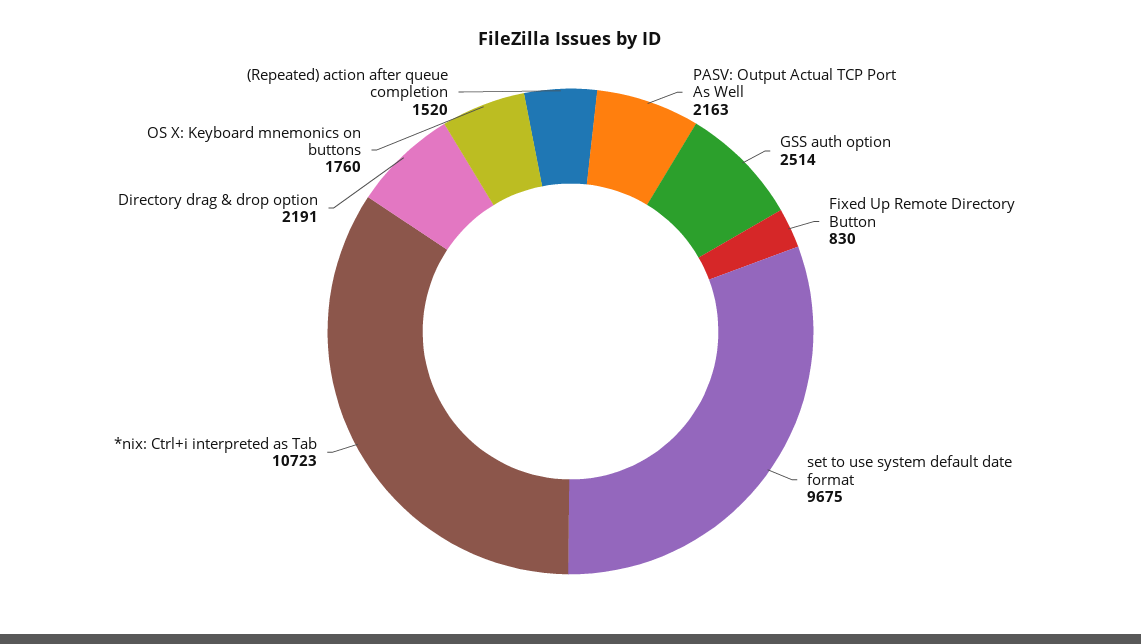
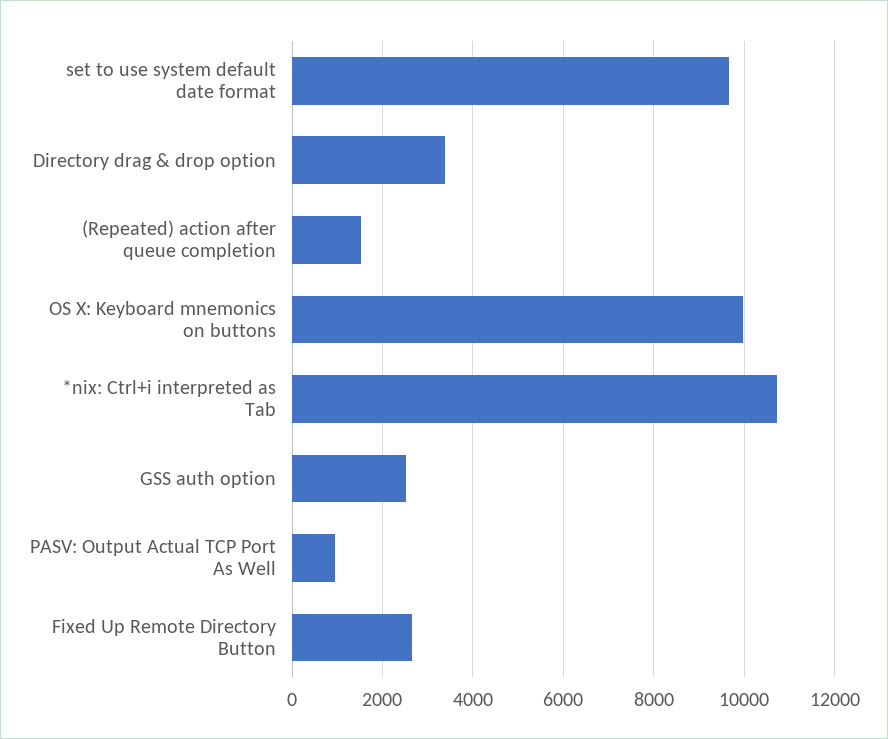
PASV: Output Actual TCP Port As Well: 2163 -> 1000
Fixed Up Remote Directory Button: 830 -> 2600
Directory drag & drop option: 2191 -> 3400
OS X: Keyboard mnemonics on buttons: 1760 -> 10000

